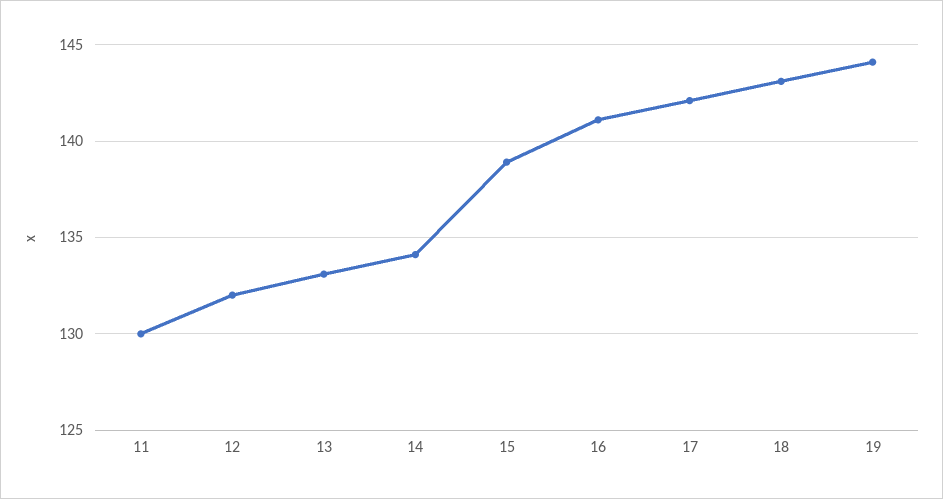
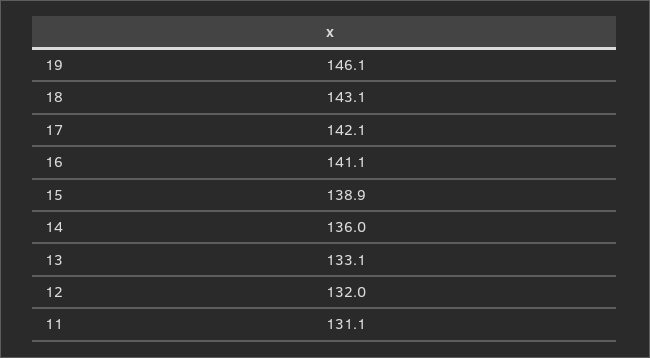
11: 130 -> 131.1
14: 134 -> 136
19: 144 -> 146.1

